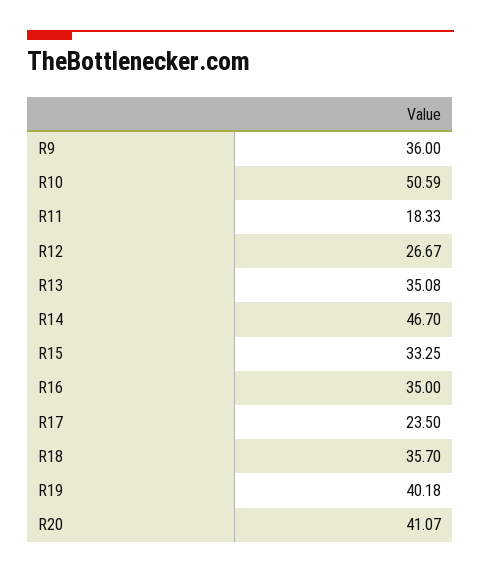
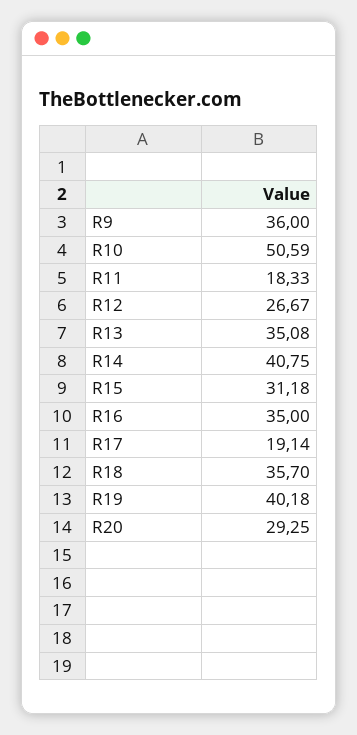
R14: 46.7 -> 40.75
R15: 33.25 -> 31.18
R17: 23.5 -> 19.14
R20: 41.07 -> 29.25

